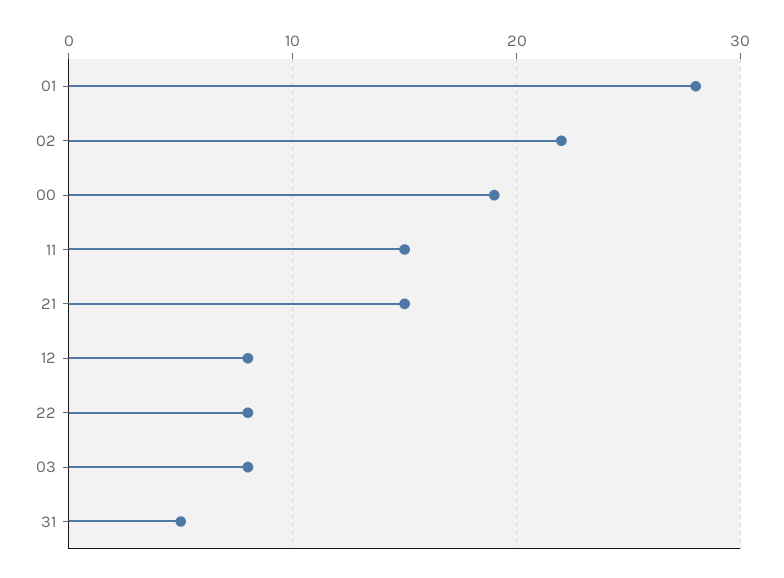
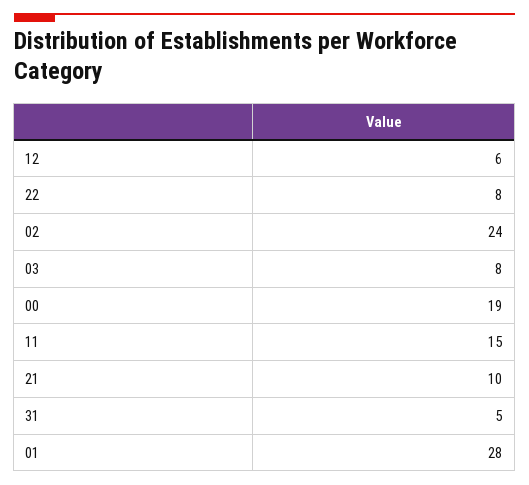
02: 22 -> 24
21: 15 -> 10
12: 8 -> 6

